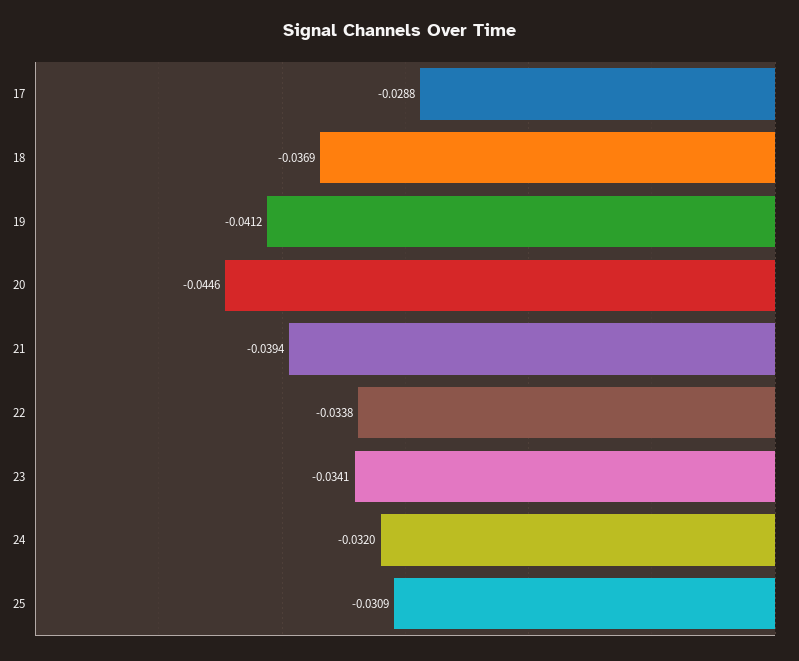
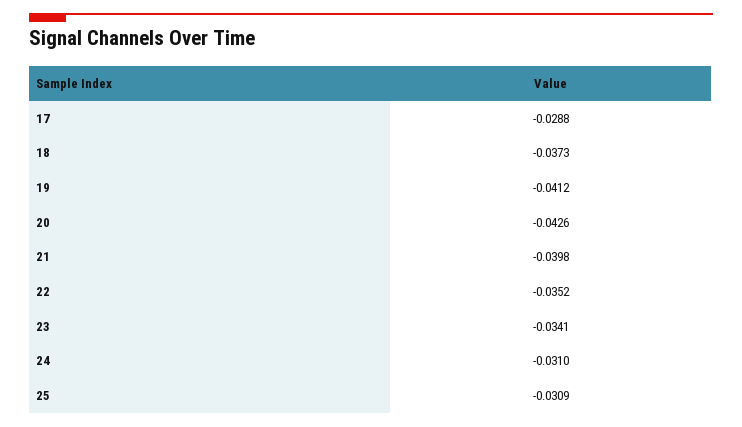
18: -0.0369 -> -0.0373
20: -0.0446 -> -0.0426
21: -0.0394 -> -0.0398
22: -0.0338 -> -0.0352
24: -0.032 -> -0.031

